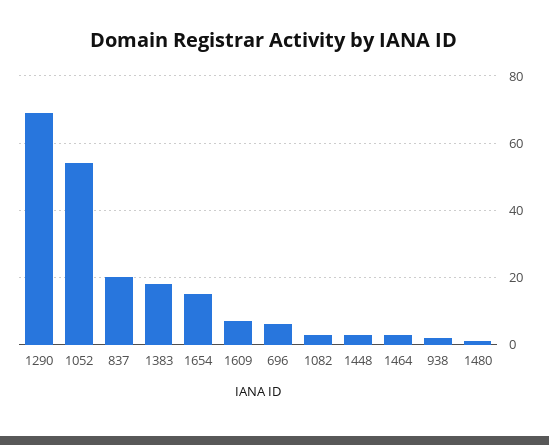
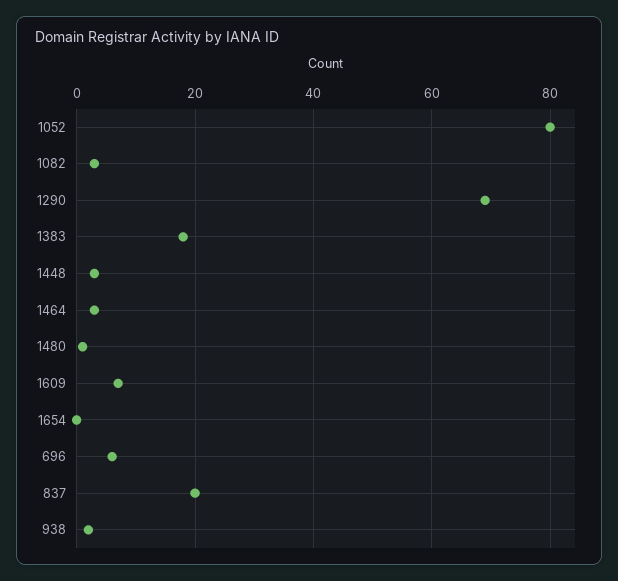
1052: 55 -> 80
1654: 15 -> 0

